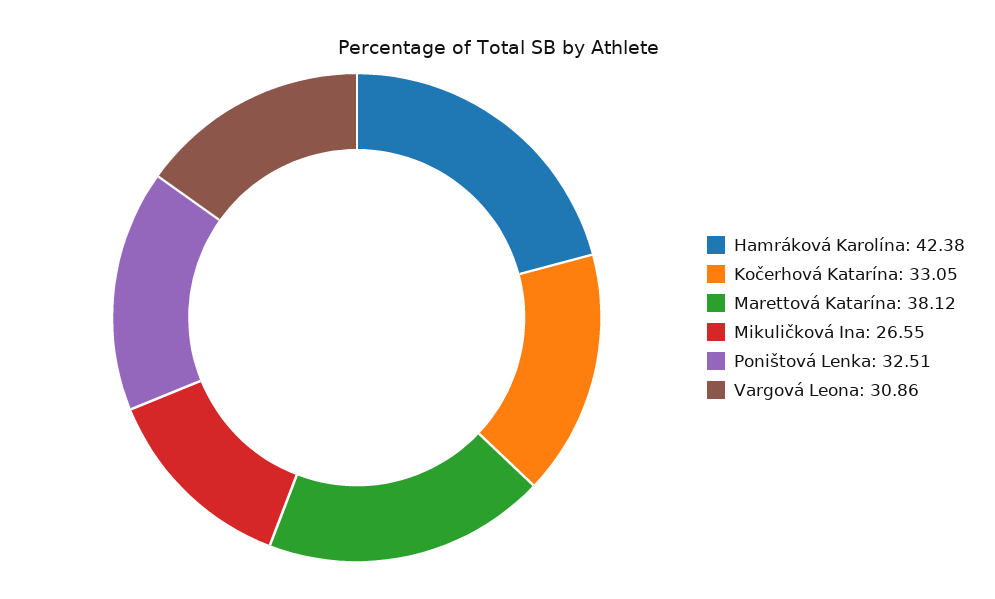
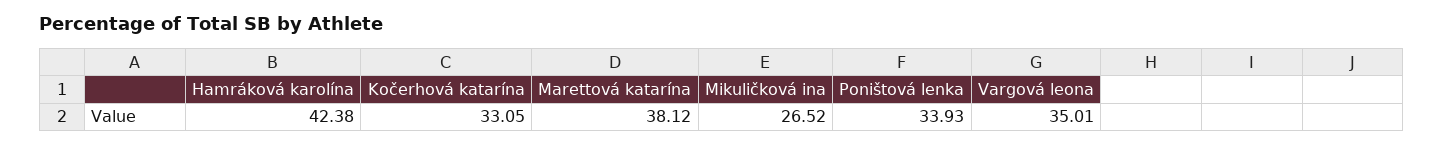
Mikuličková Ina: 26.55 -> 26.52
Poništová Lenka: 32.51 -> 33.93
Vargová Leona: 30.86 -> 35.01

